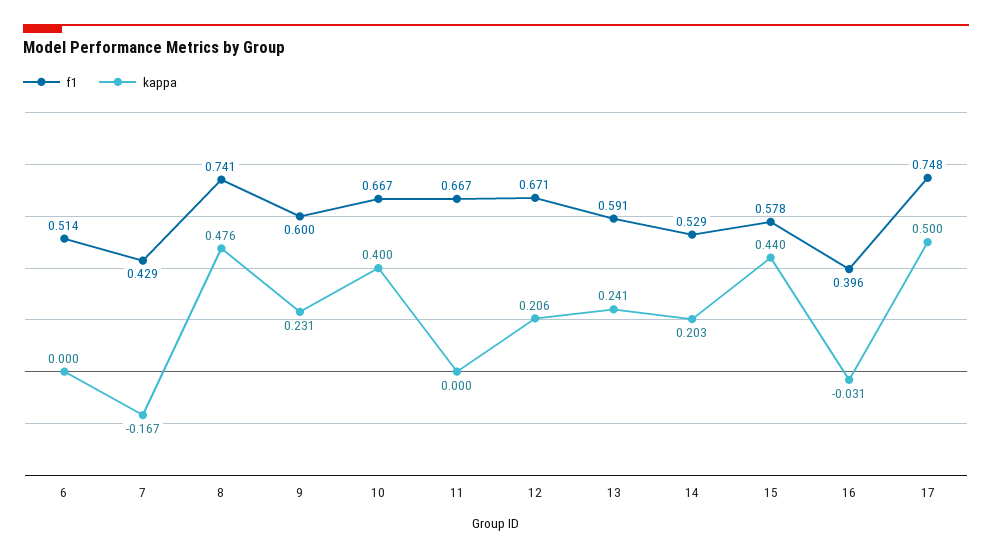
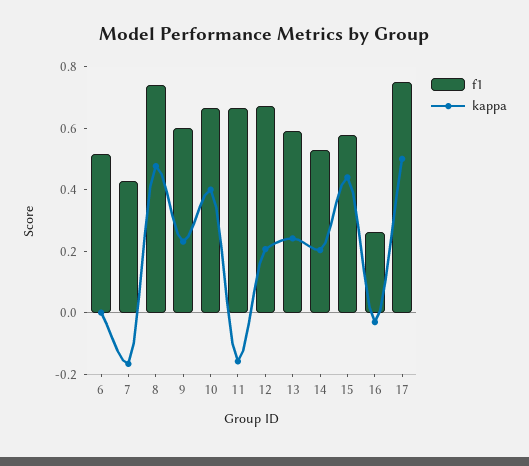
kappa, 11: 0 -> -0.15
f1, 16: 0.396 -> 0.25

